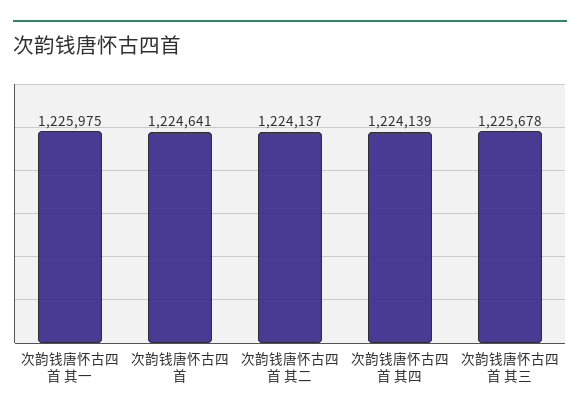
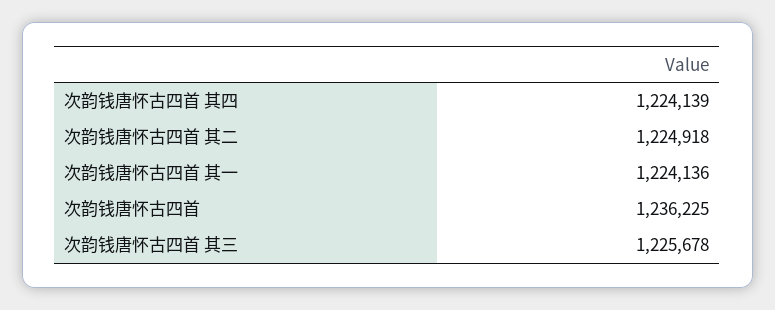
次韵钱唐怀古四首 其一: 1225975 -> 1224136
次韵钱唐怀古四首: 1224641 -> 1236225
次韵钱唐怀古四首 其二: 1224137 -> 1224918

